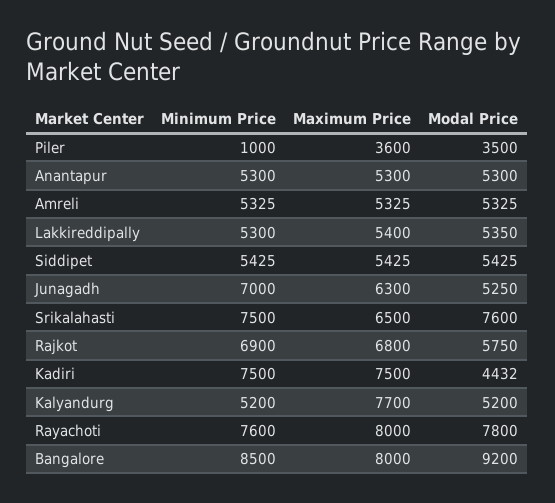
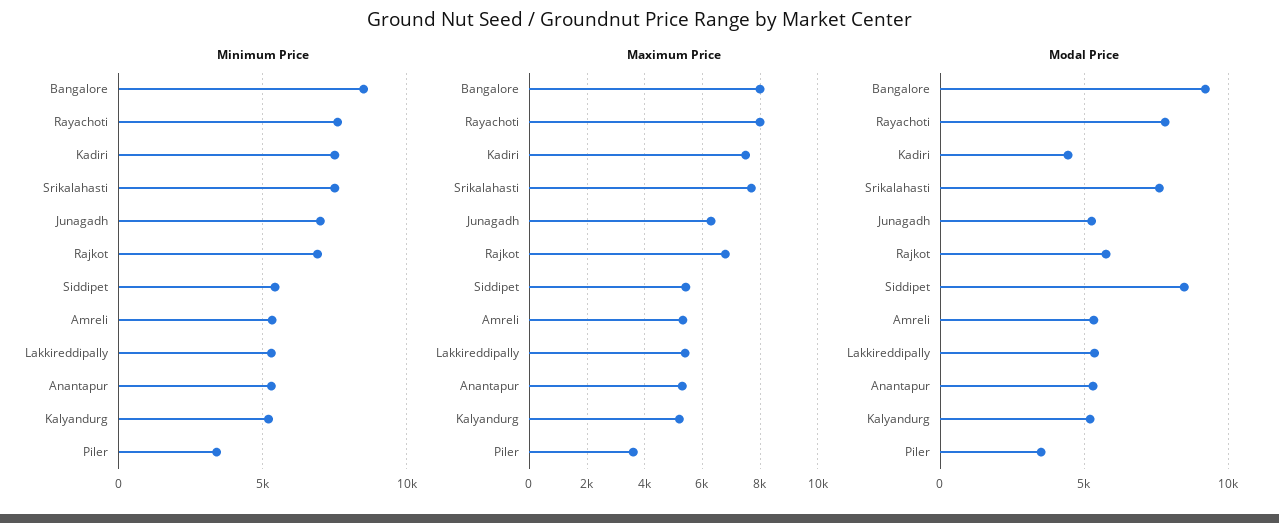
Minimum Price, Piler: 1000 -> 3500
Modal Price, Siddipet: 5425 -> 8500
Maximum Price, Srikalahasti: 6500 -> 7750
Maximum Price, Kalyandurg: 7700 -> 5250

